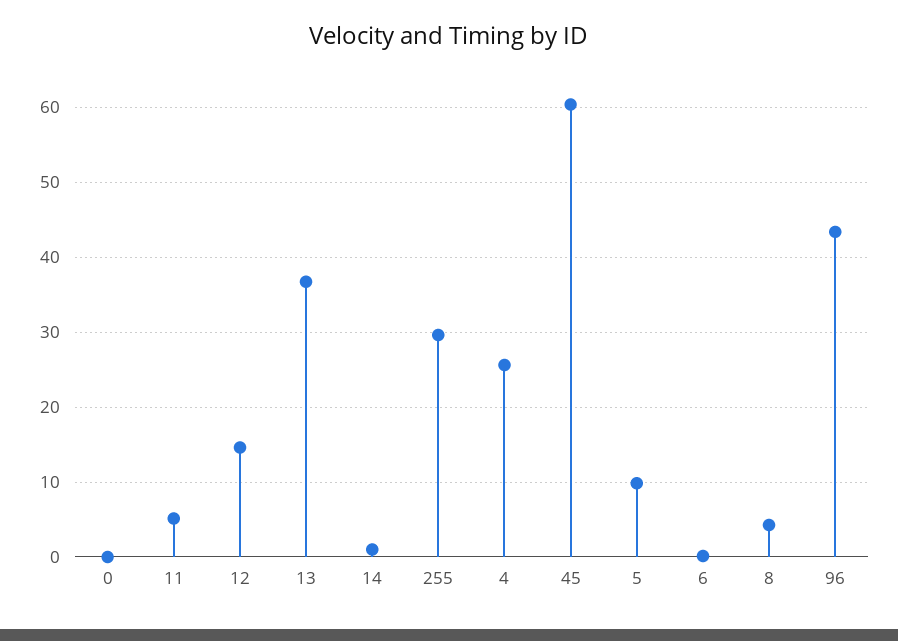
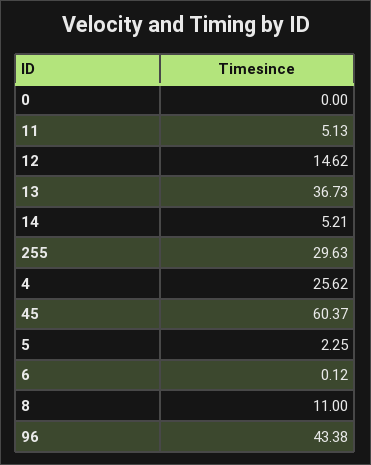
14: 1 -> 5.21
5: 10 -> 2.25
8: 4 -> 11

